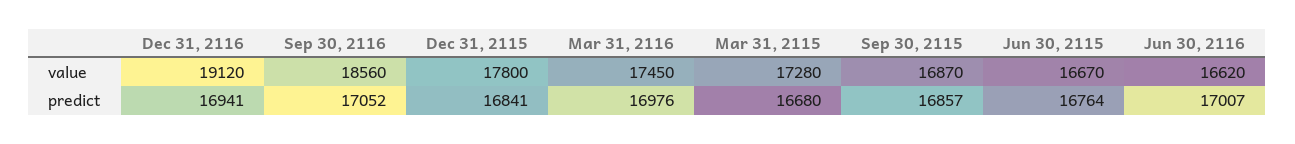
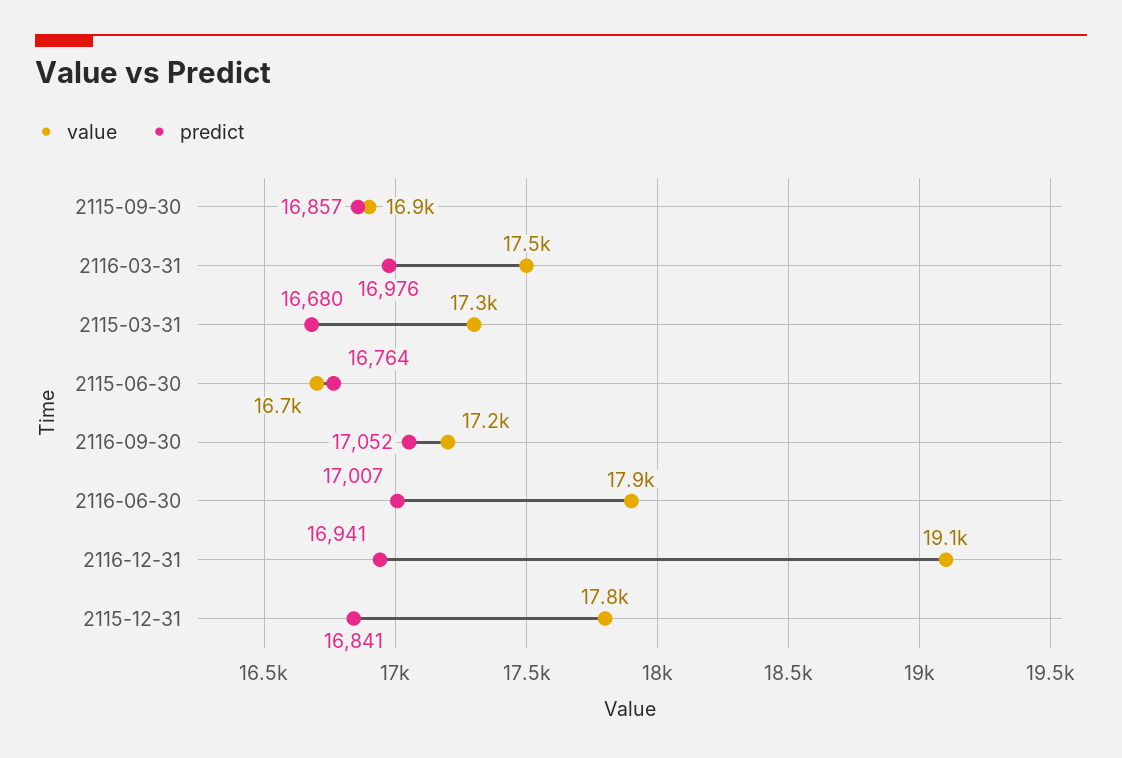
value, Sep 30, 2116: 18560 -> 17200
value, Jun 30, 2116: 16620 -> 17900

